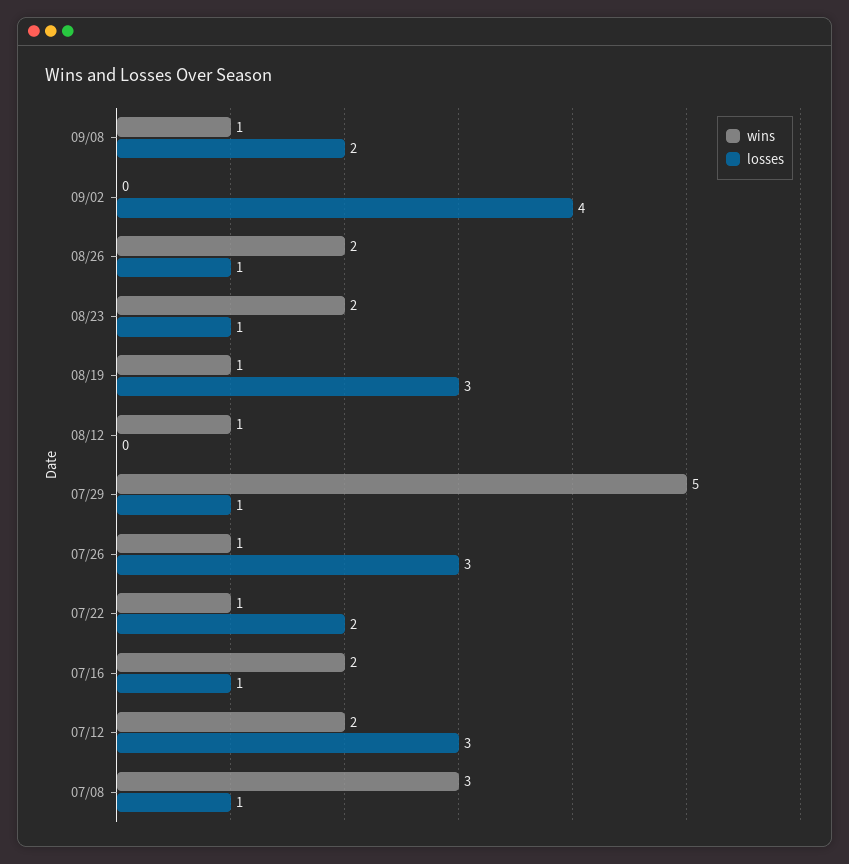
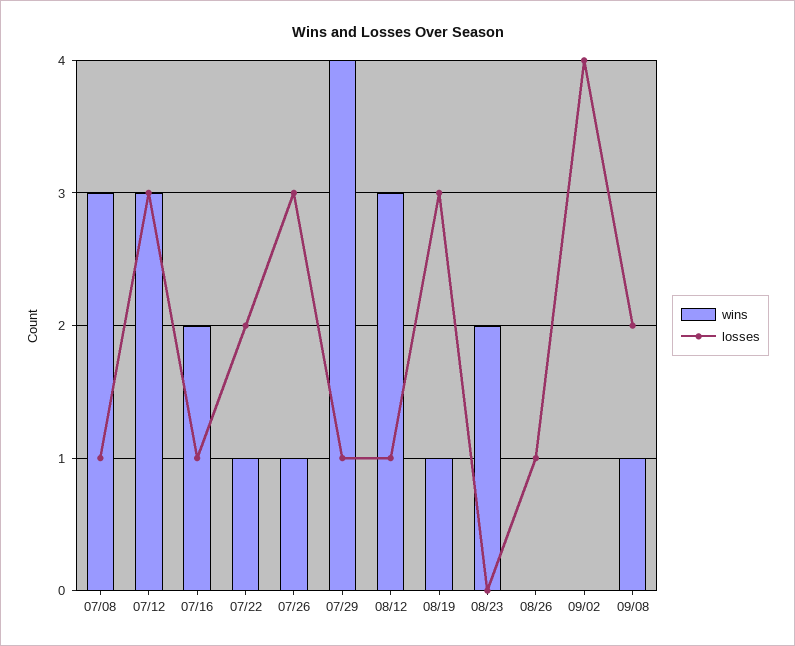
wins, 08/26: 2 -> 0
losses, 08/23: 1 -> 0
wins, 08/12: 1 -> 3
losses, 08/12: 0 -> 1
wins, 07/29: 5 -> 4
wins, 07/12: 2 -> 3

